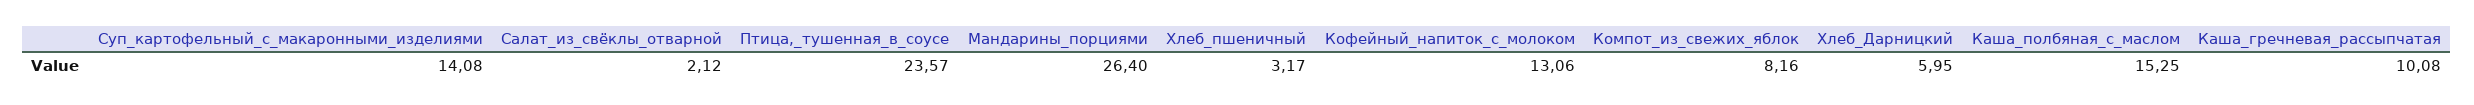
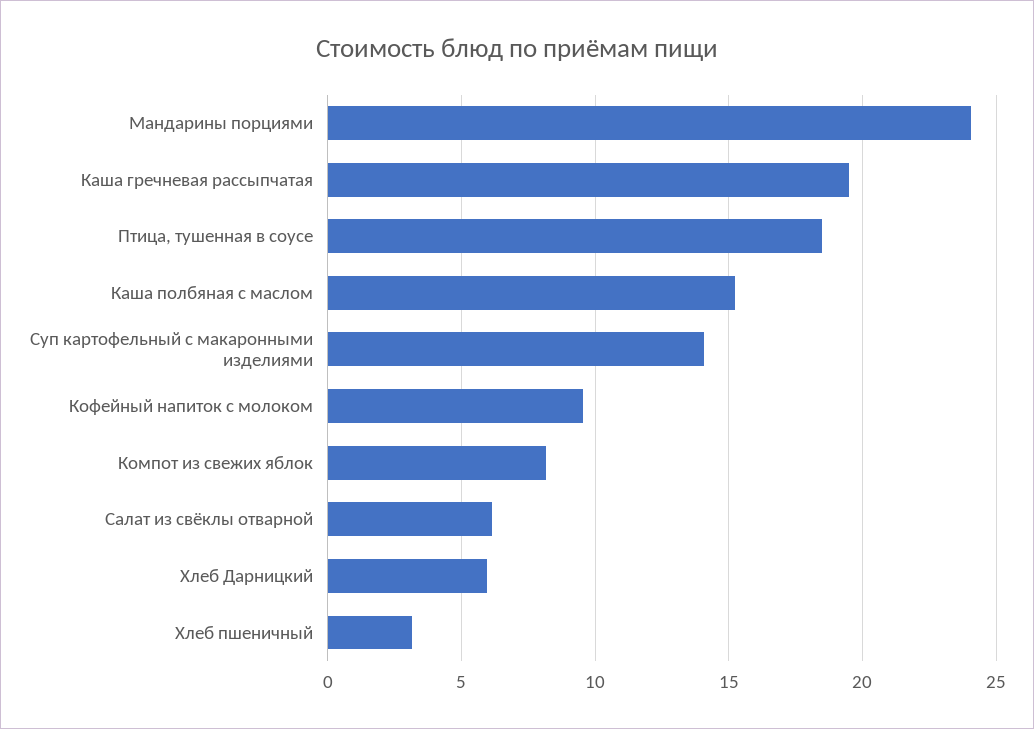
Салат_из_свёклы_отварной: 2.12 -> 6
Птица,_тушенная_в_соусе: 23.57 -> 18.5
Мандарины_порциями: 26.4 -> 24
Кофейный_напиток_с_молоком: 13.06 -> 9.5
Каша_гречневая_рассыпчатая: 10.08 -> 19.5

